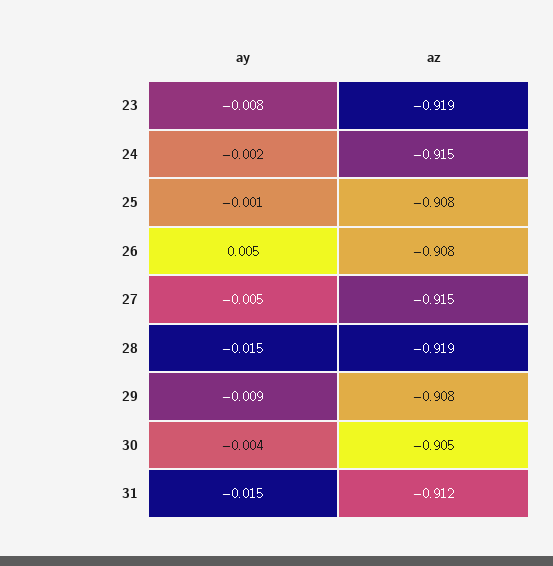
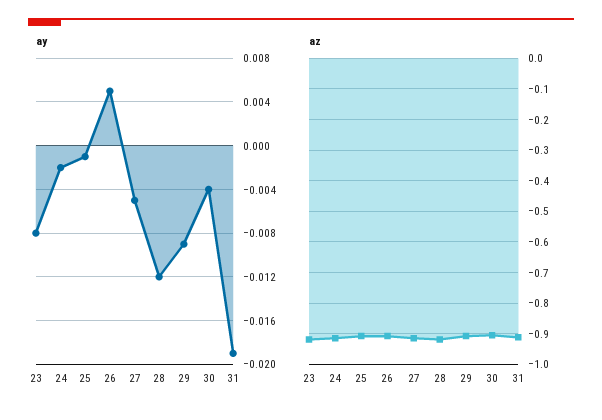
ay, 28: -0.015 -> -0.012
ay, 31: -0.015 -> -0.019

